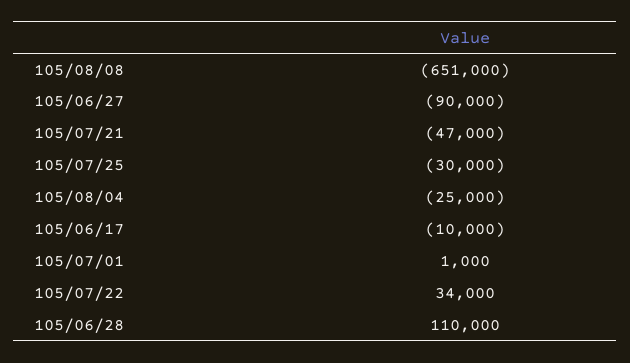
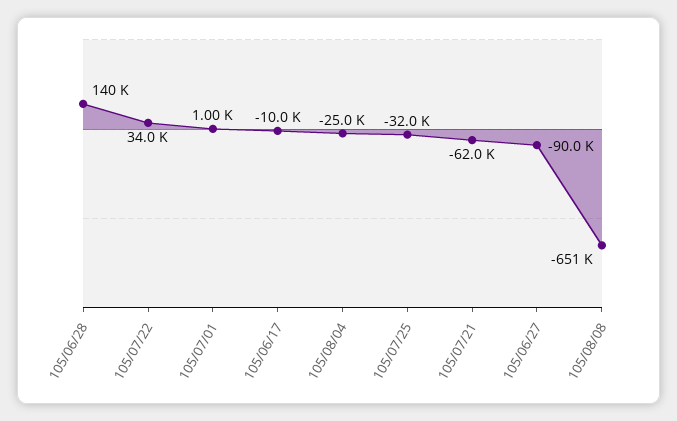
105/07/21: -47000 -> -62000
105/07/25: -30000 -> -32000
105/06/28: 110000 -> 140000

